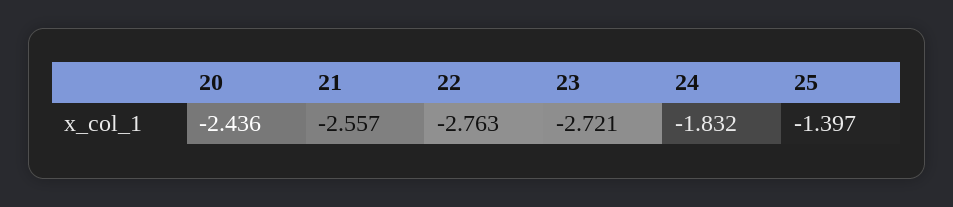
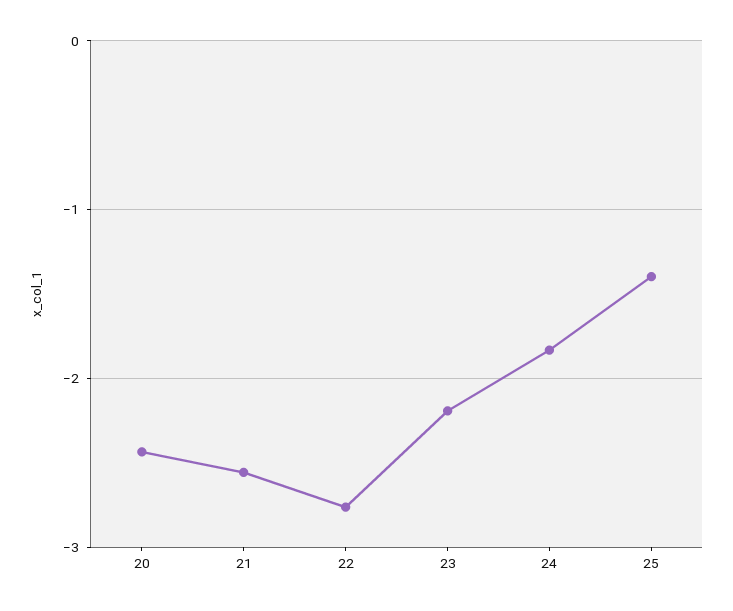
23: -2.721 -> -2.2

